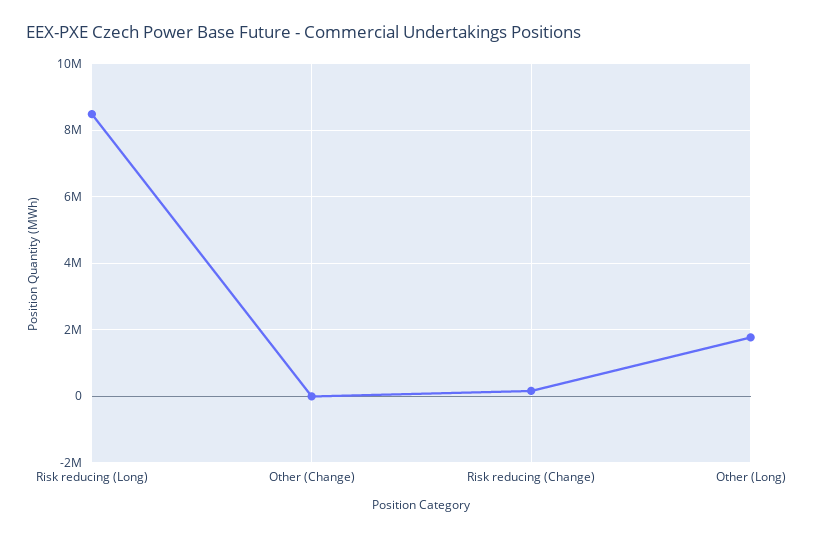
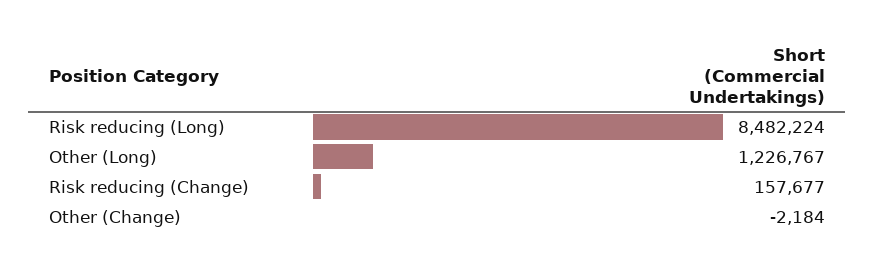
Other (Long): 1800000 -> 1226767

